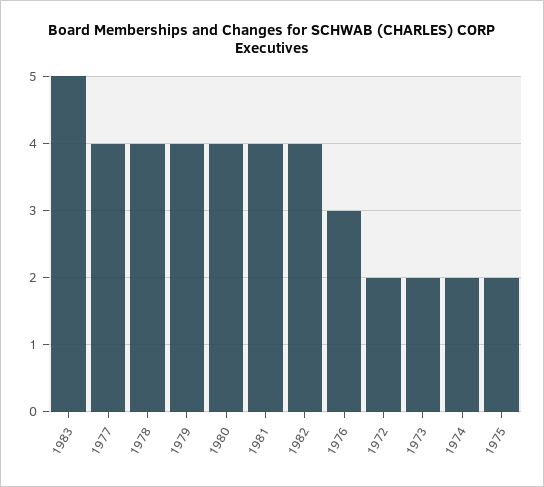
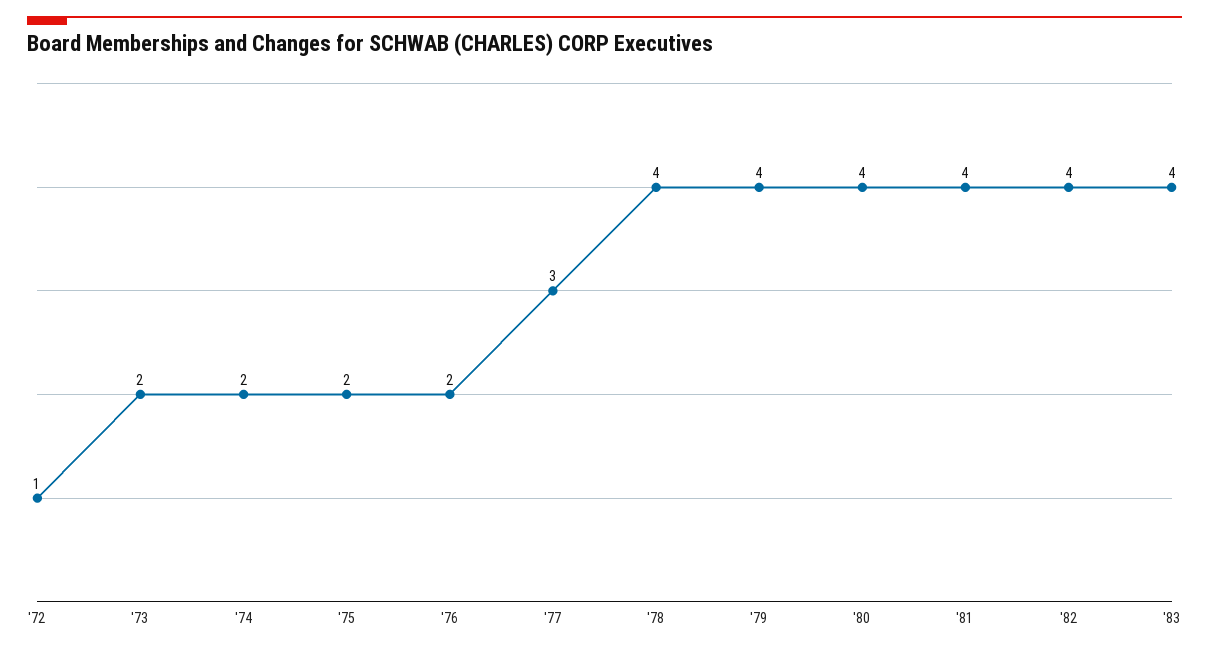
1983: 5 -> 4
1977: 4 -> 3
1976: 3 -> 2
1972: 2 -> 1

